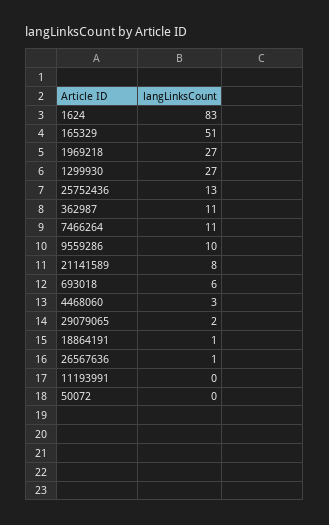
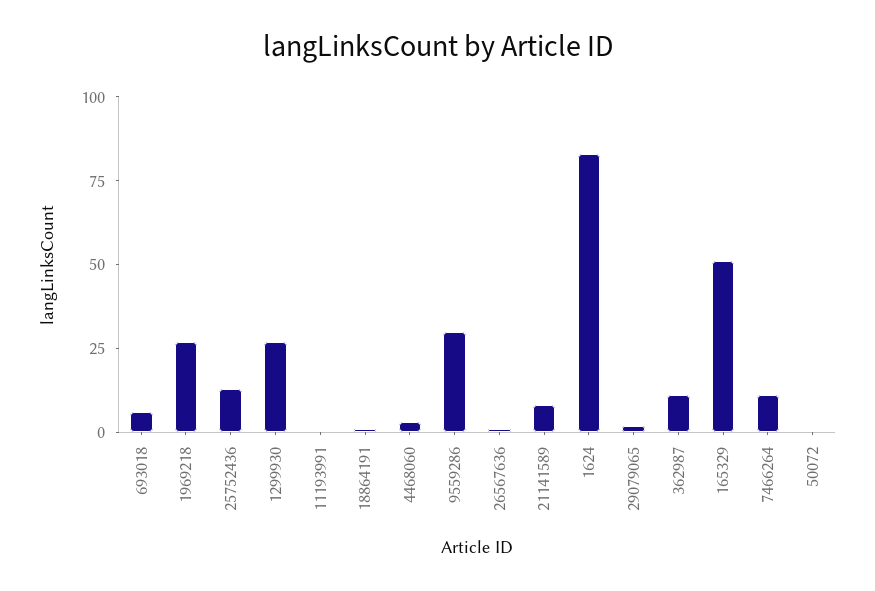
9559286: 10 -> 30

